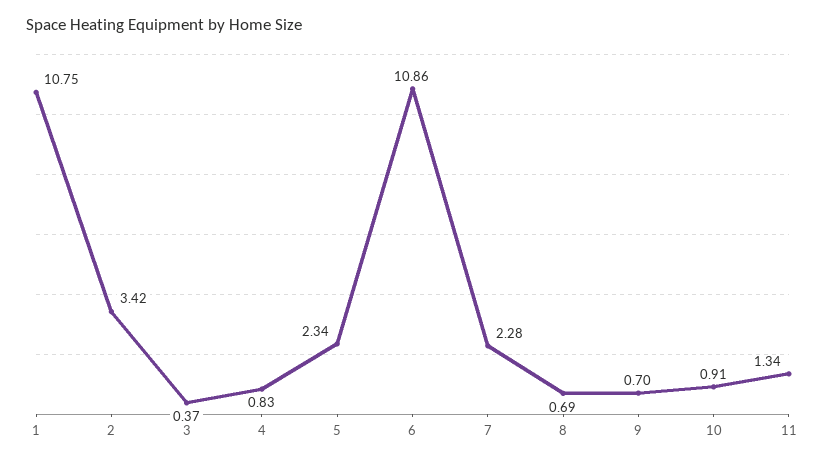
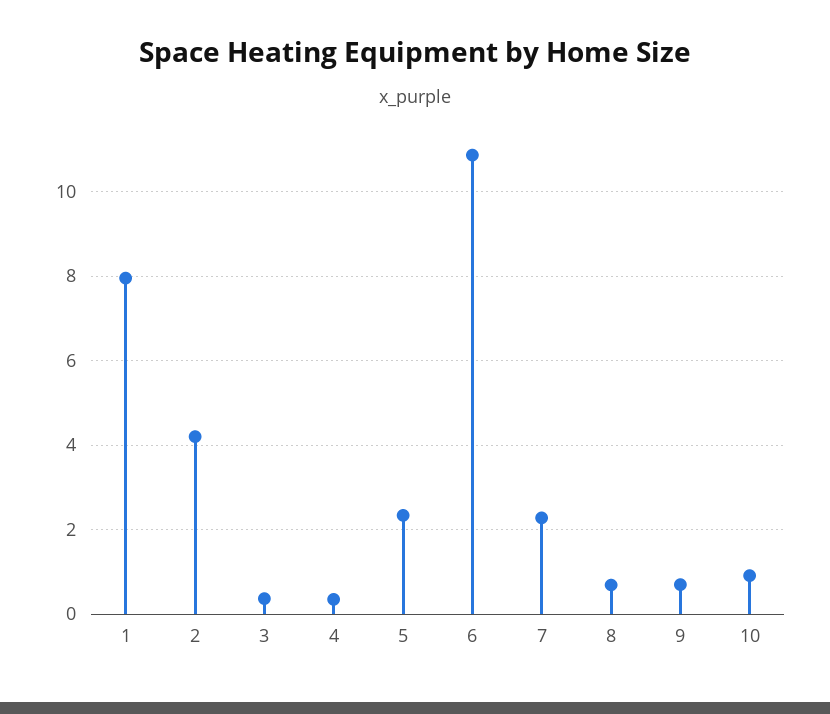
1: 10.75 -> 8
2: 3.42 -> 4.2
4: 0.83 -> 0.4
11: 1.34 -> none

